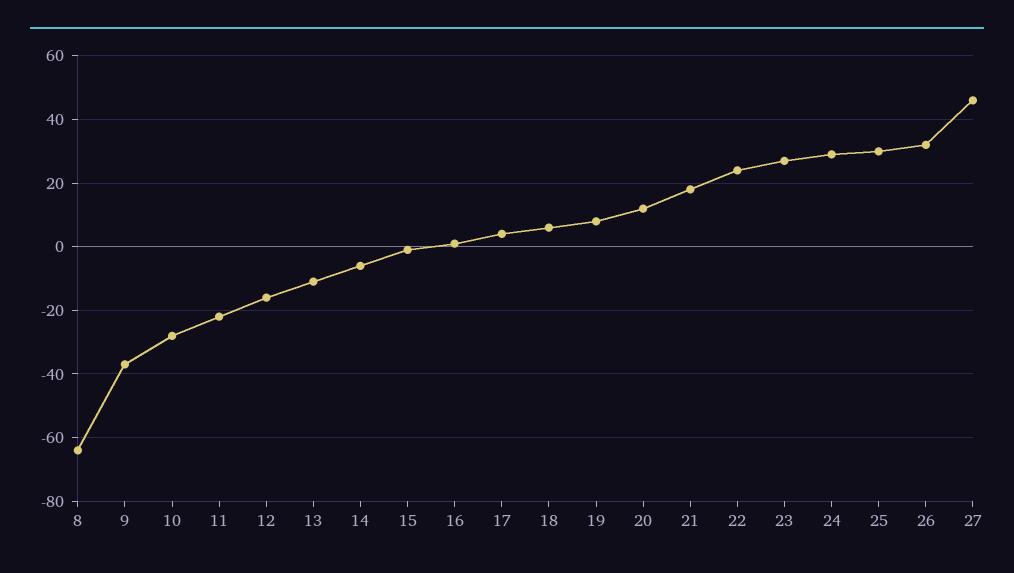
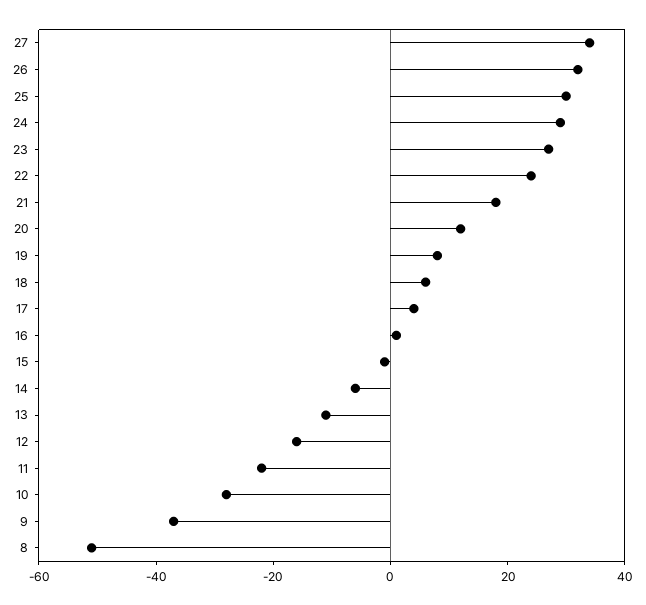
8: -65 -> -50
27: 45 -> 35

